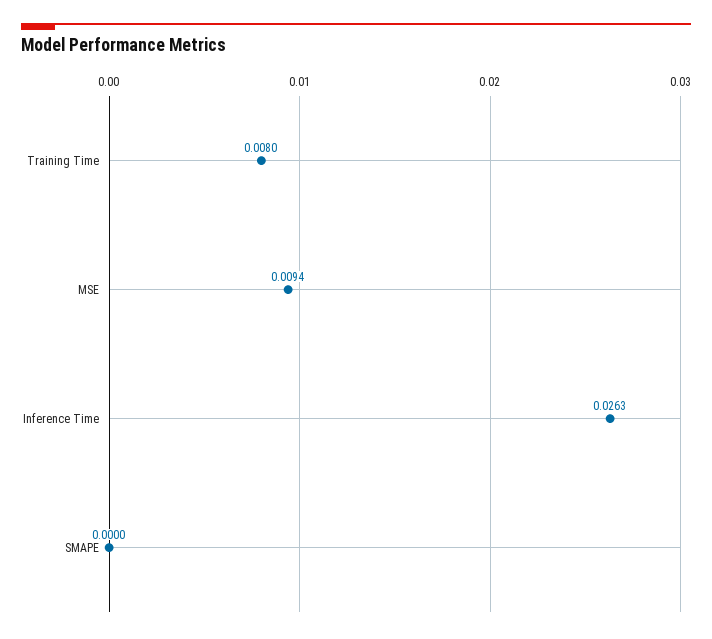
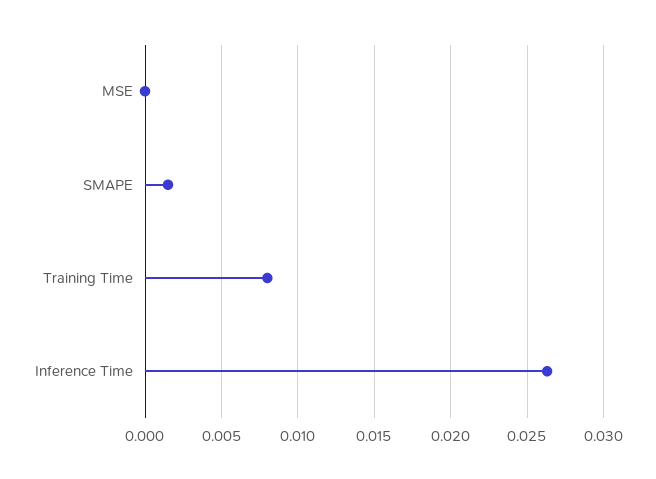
MSE: 0.0094 -> 0
SMAPE: 0 -> 0.0015

